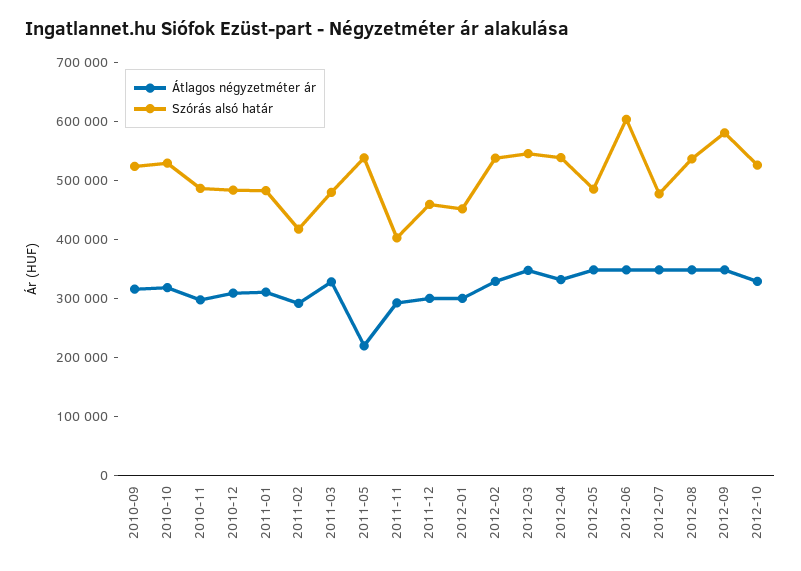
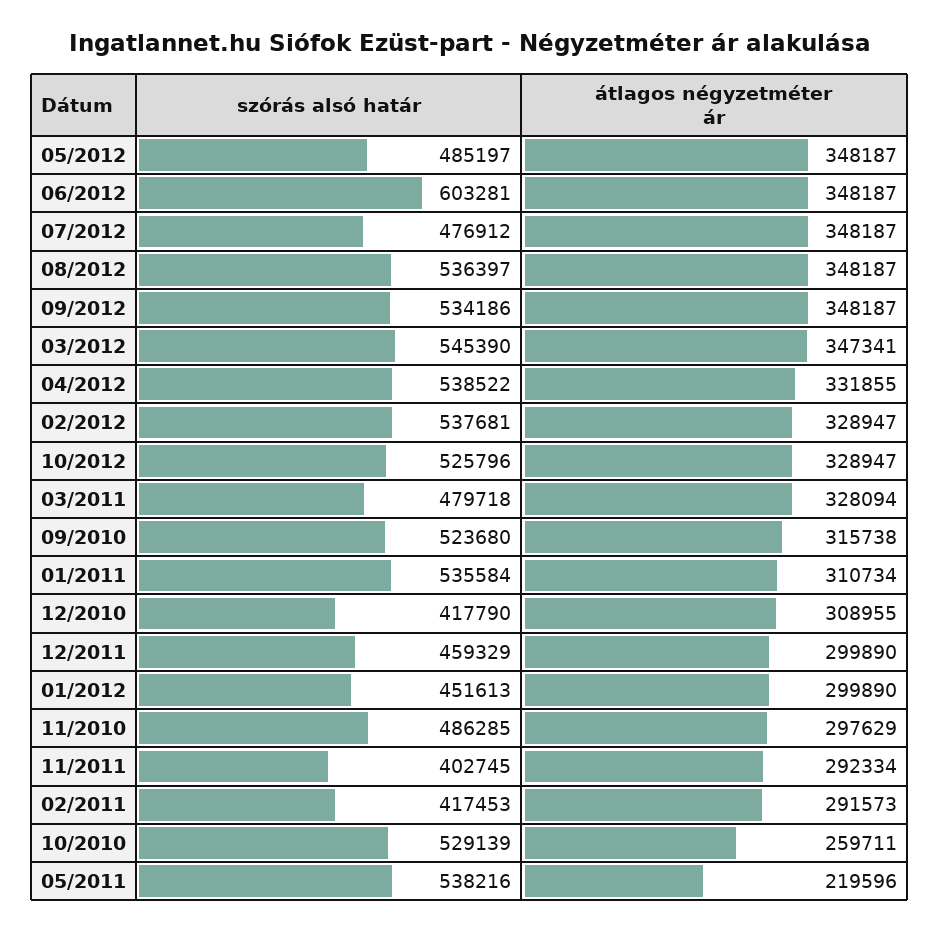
Átlagos négyzetméter ár, 2010-10: 320000 -> 259711
Szórás alsó határ, 2010-12: 480000 -> 417790
Szórás alsó határ, 2011-01: 480000 -> 535584
Szórás alsó határ, 2012-09: 580000 -> 534186

